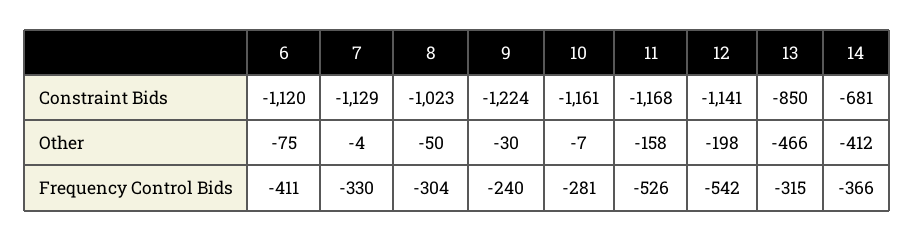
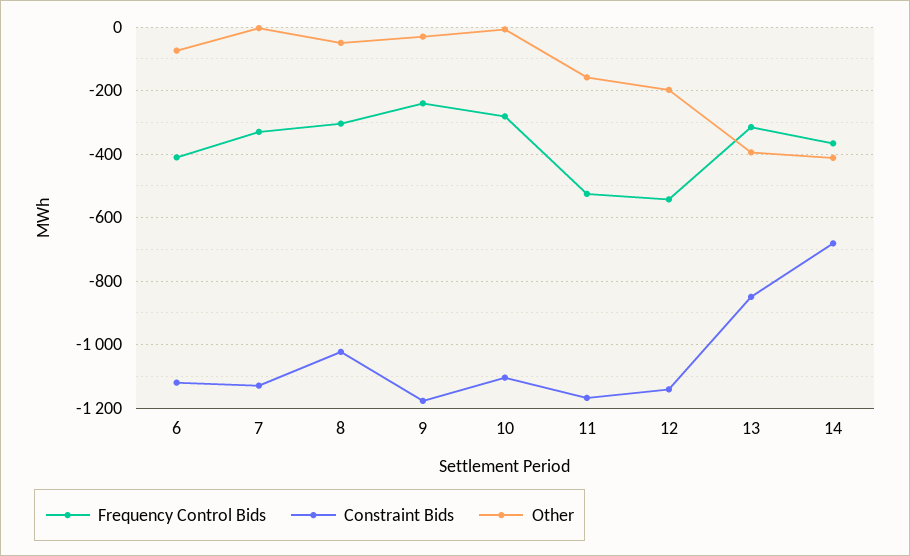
Constraint Bids, 9: -1224 -> -1180
Constraint Bids, 10: -1161 -> -1100
Other, 13: -466 -> -400

